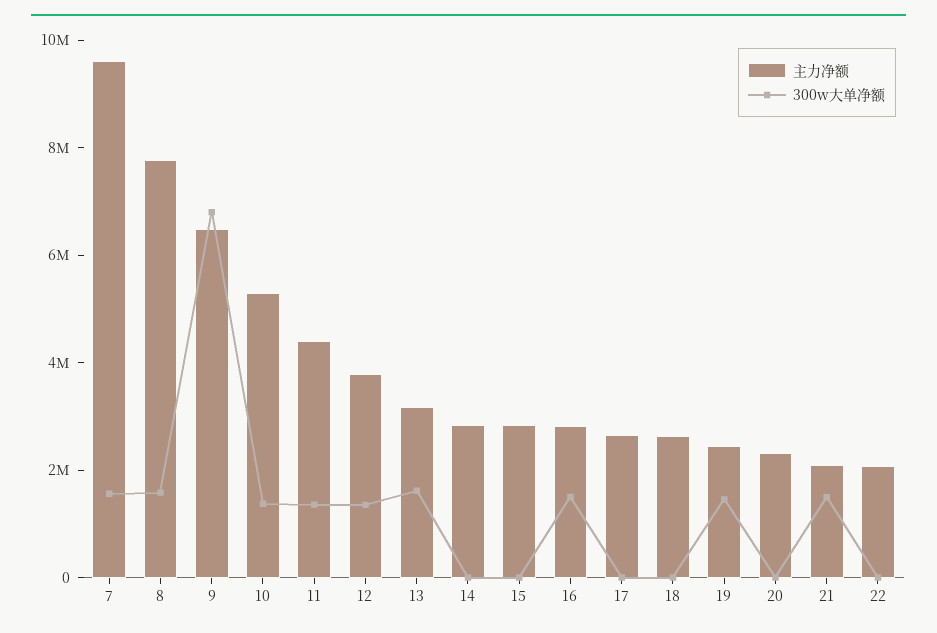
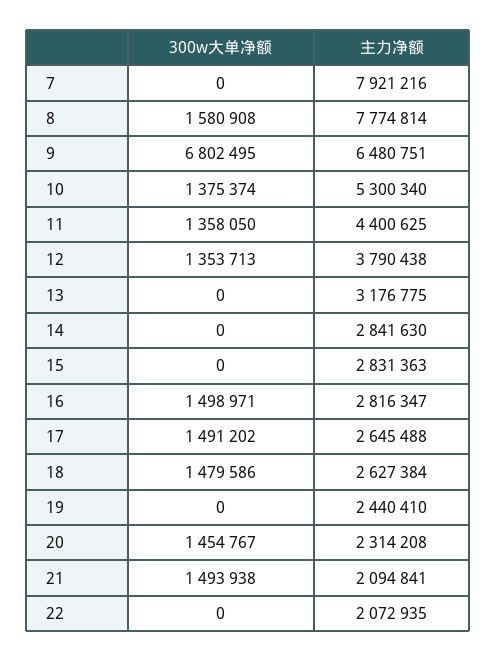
主力净额, 7: 9500000 -> 7921216
300w大单净额, 7: 1500000 -> 0
300w大单净额, 13: 1500000 -> 0
300w大单净额, 17: 0 -> 1491202
300w大单净额, 18: 0 -> 1479586
300w大单净额, 19: 1500000 -> 0
300w大单净额, 20: 0 -> 1454767

